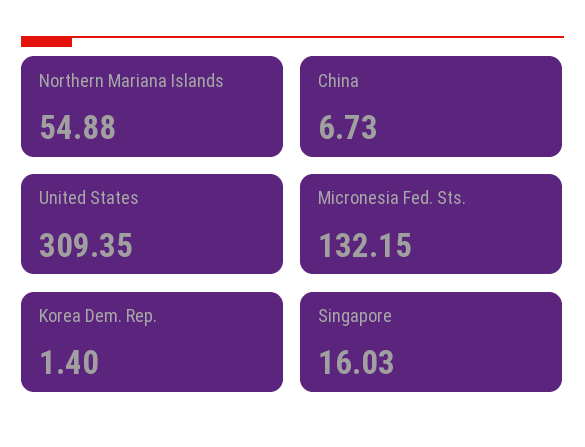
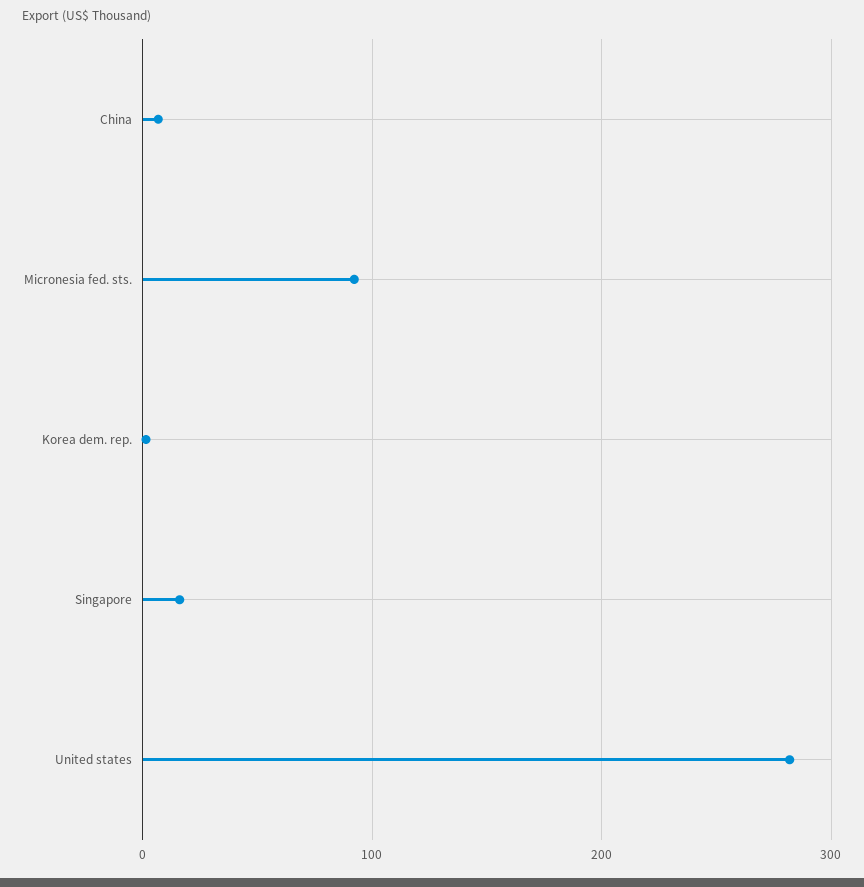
Northern Mariana Islands: 54.88 -> none
United States: 309.35 -> 280
Micronesia Fed. Sts.: 132.15 -> 90

